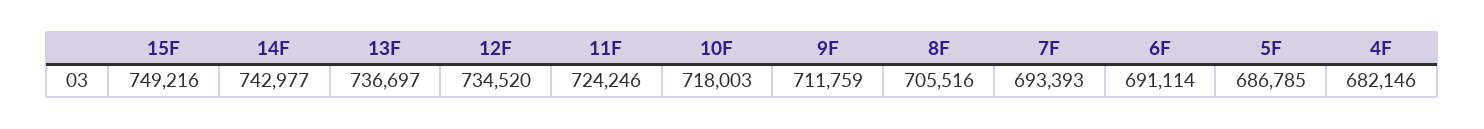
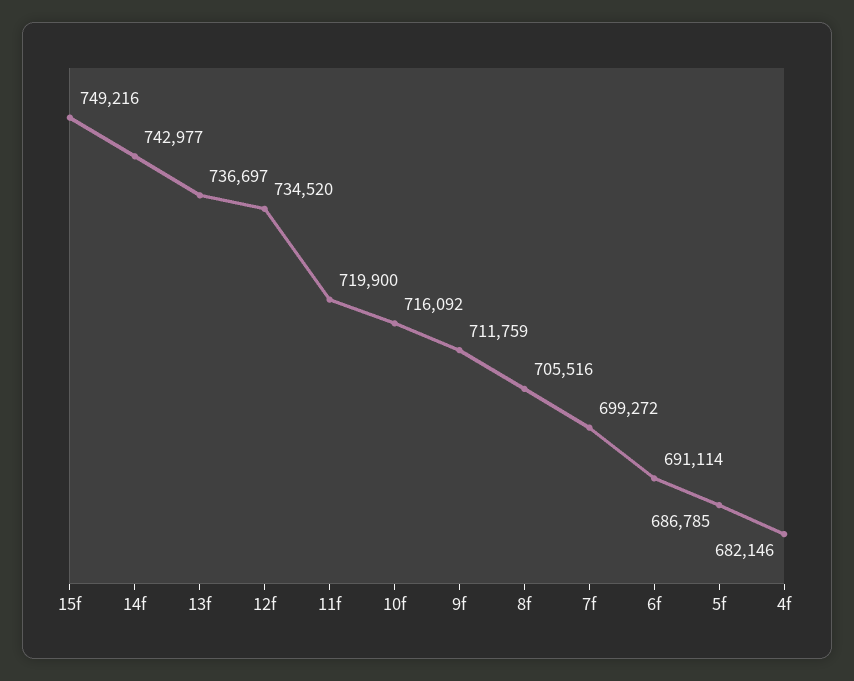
11F: 724246 -> 719900
10F: 718003 -> 716092
7F: 693393 -> 699272

